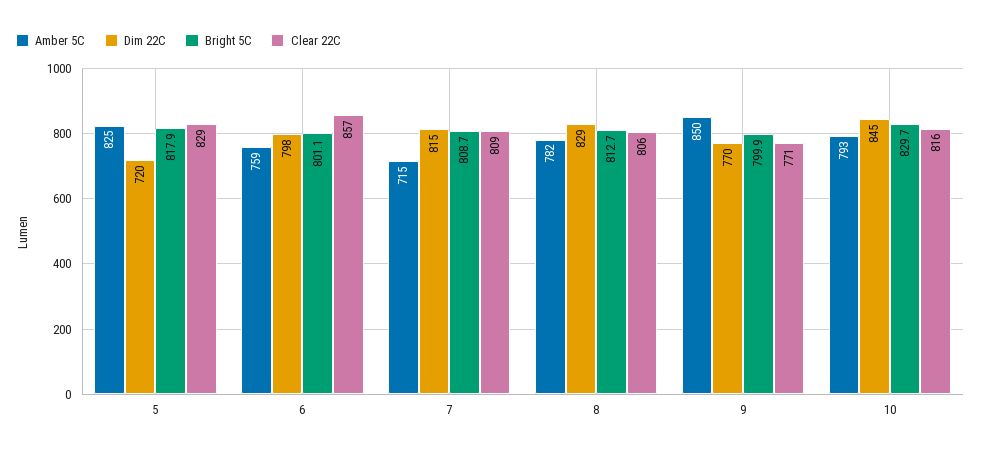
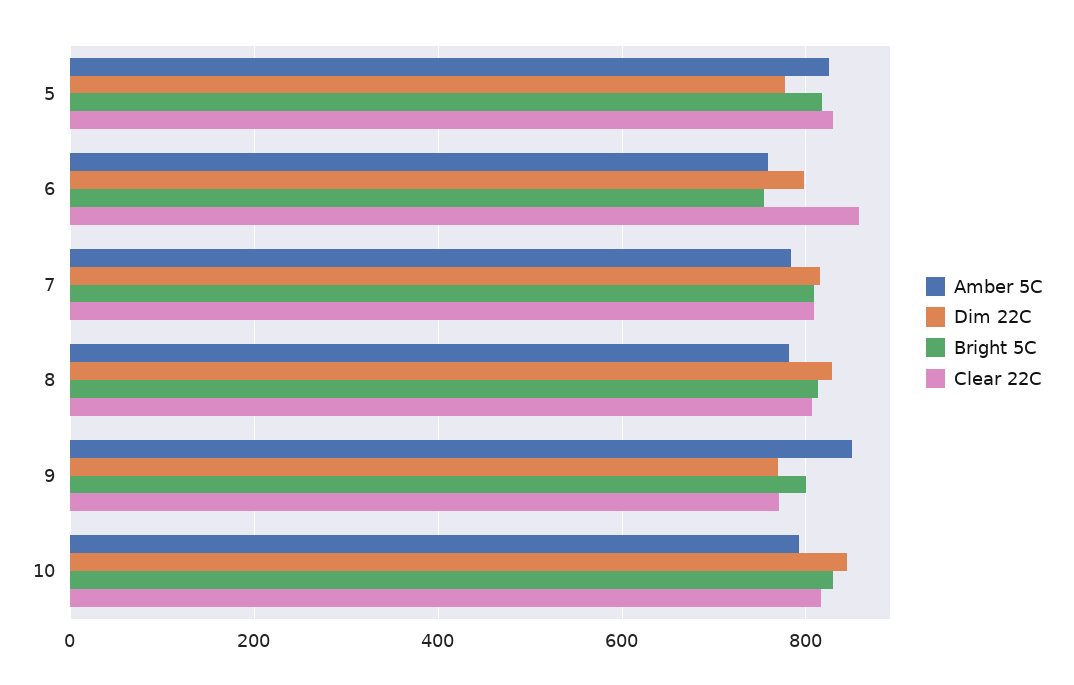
Dim 22C, 5: 720 -> 780
Bright 5C, 6: 801.1 -> 760
Amber 5C, 7: 715 -> 780

